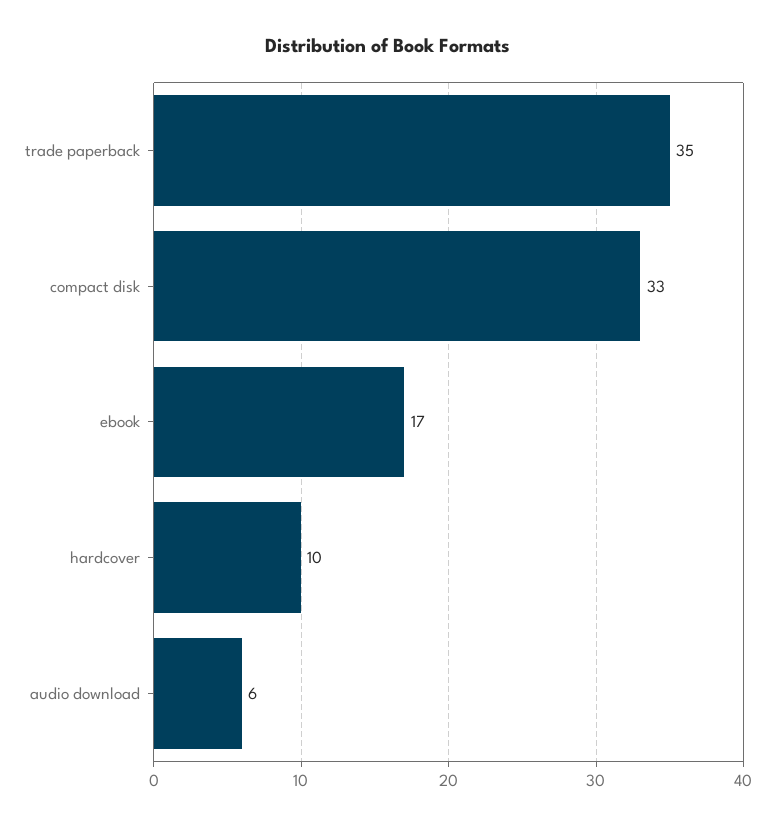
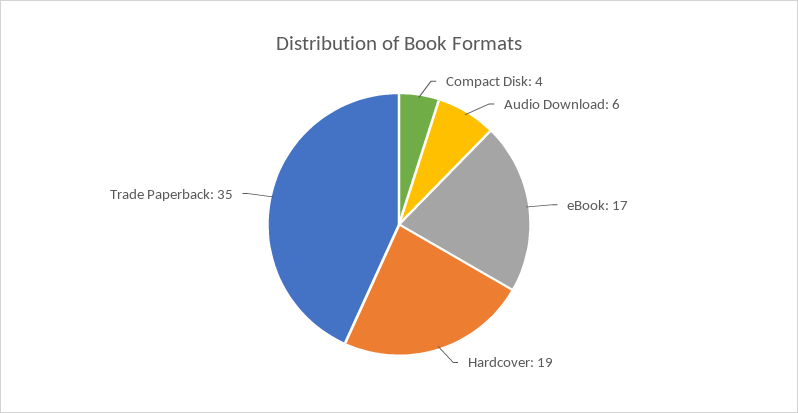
compact disk: 33 -> 4
hardcover: 10 -> 19

